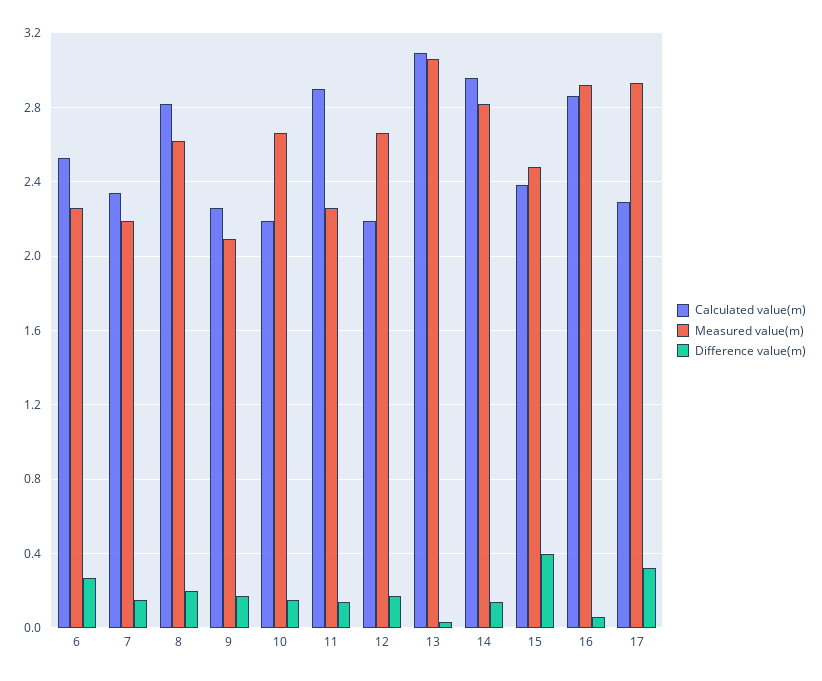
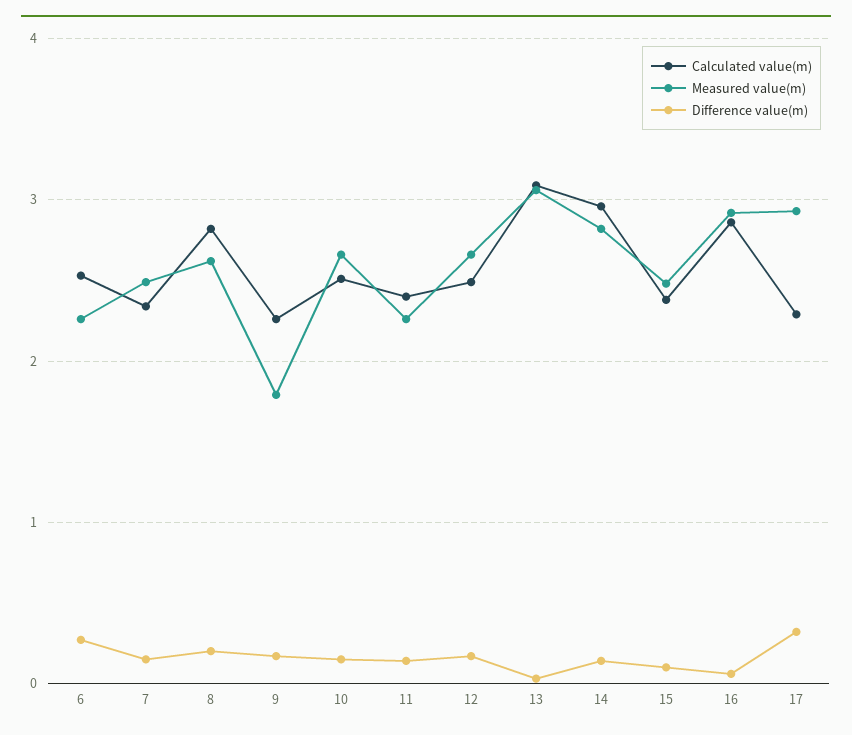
Measured value(m), 7: 2.2 -> 2.5
Measured value(m), 9: 2.1 -> 1.8
Calculated value(m), 10: 2.2 -> 2.5
Calculated value(m), 11: 2.9 -> 2.4
Calculated value(m), 12: 2.2 -> 2.5
Difference value(m), 15: 0.4 -> 0.1

